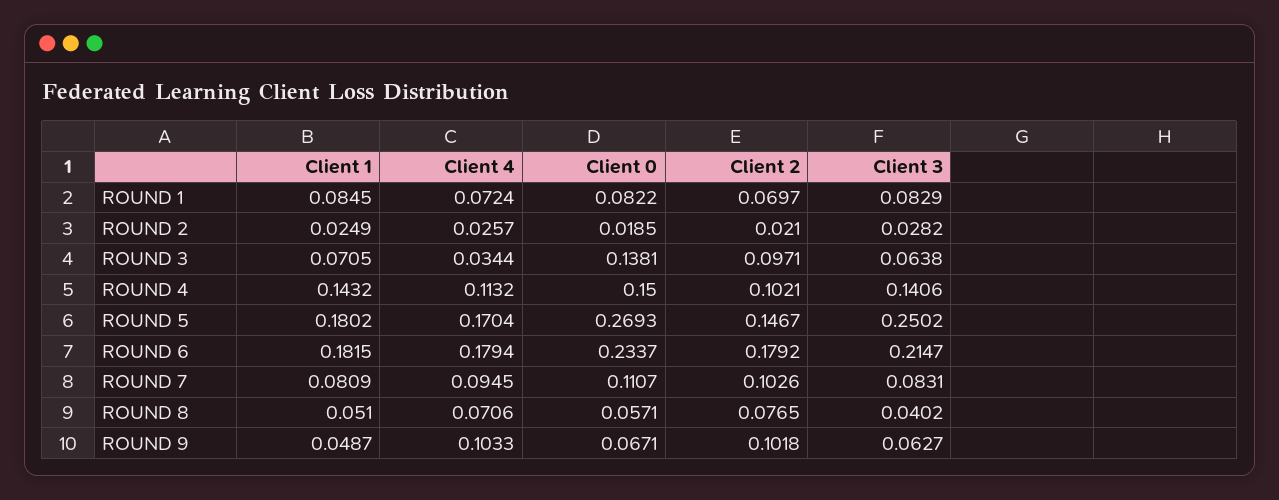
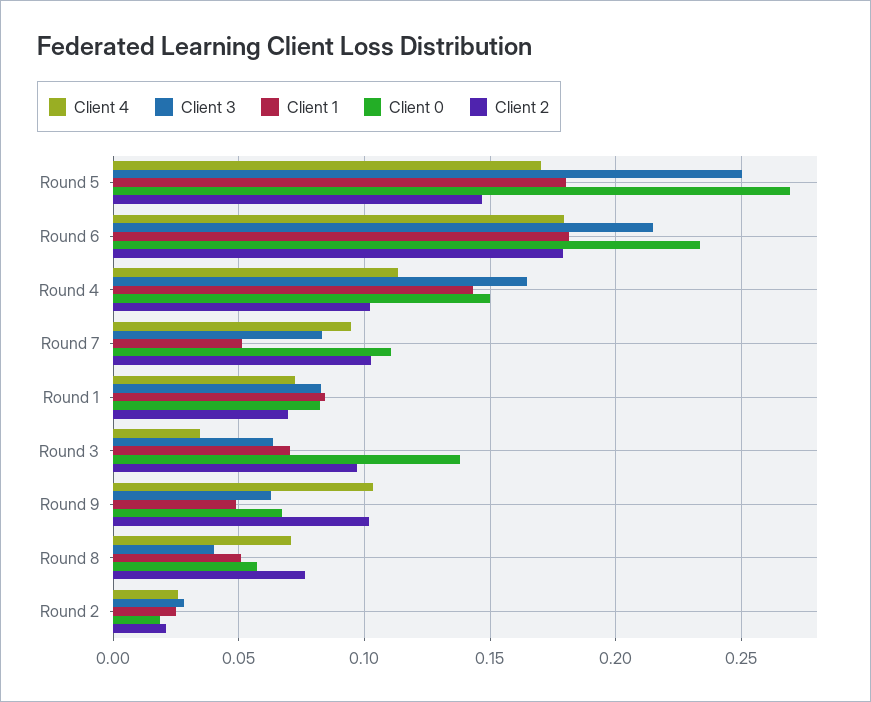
Client 3, ROUND 4: 0.1406 -> 0.165
Client 1, ROUND 7: 0.0809 -> 0.05

